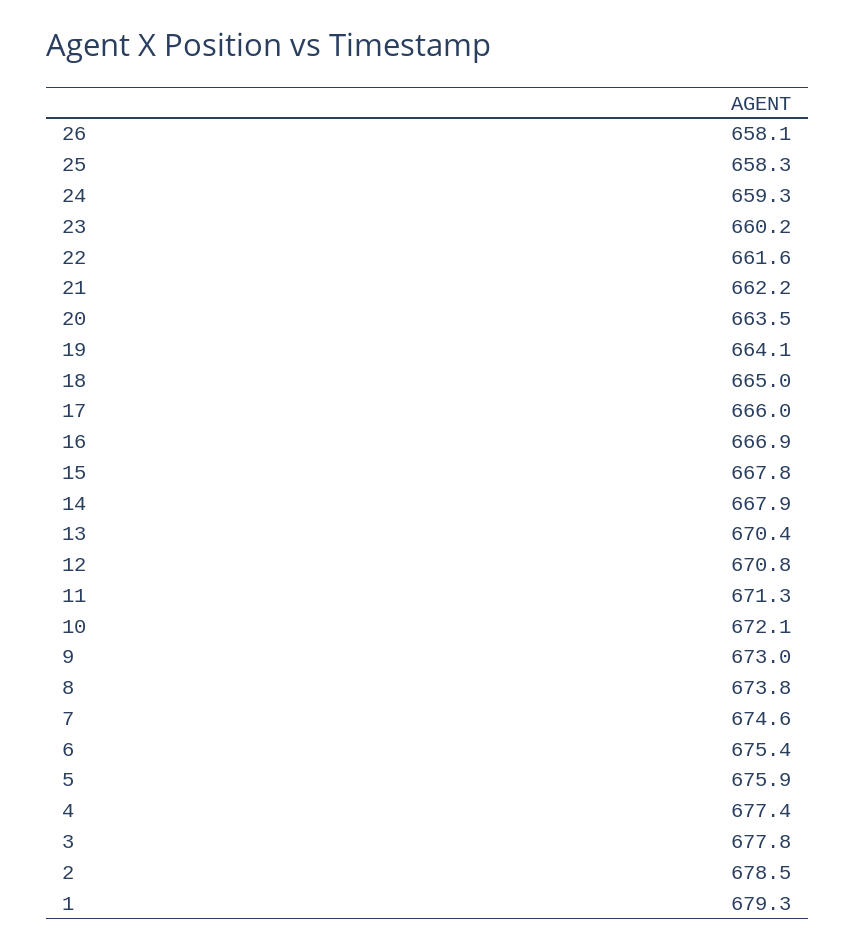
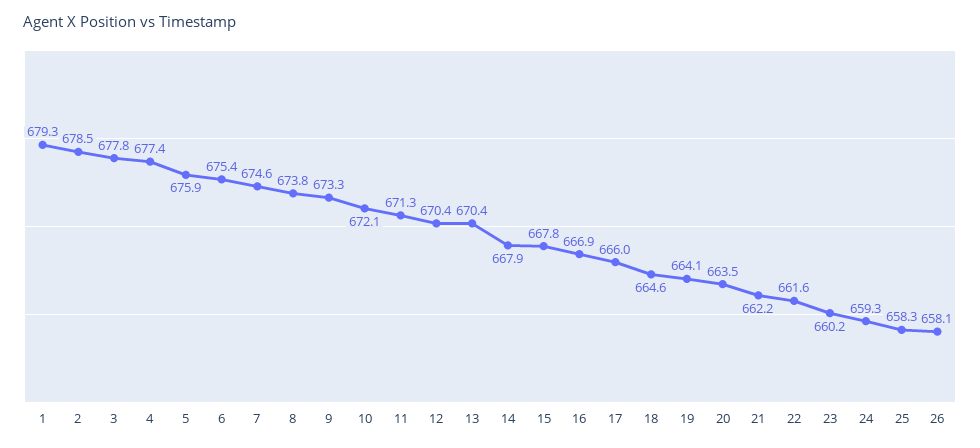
18: 665 -> 664.6
12: 670.8 -> 670.4
9: 673 -> 673.3

